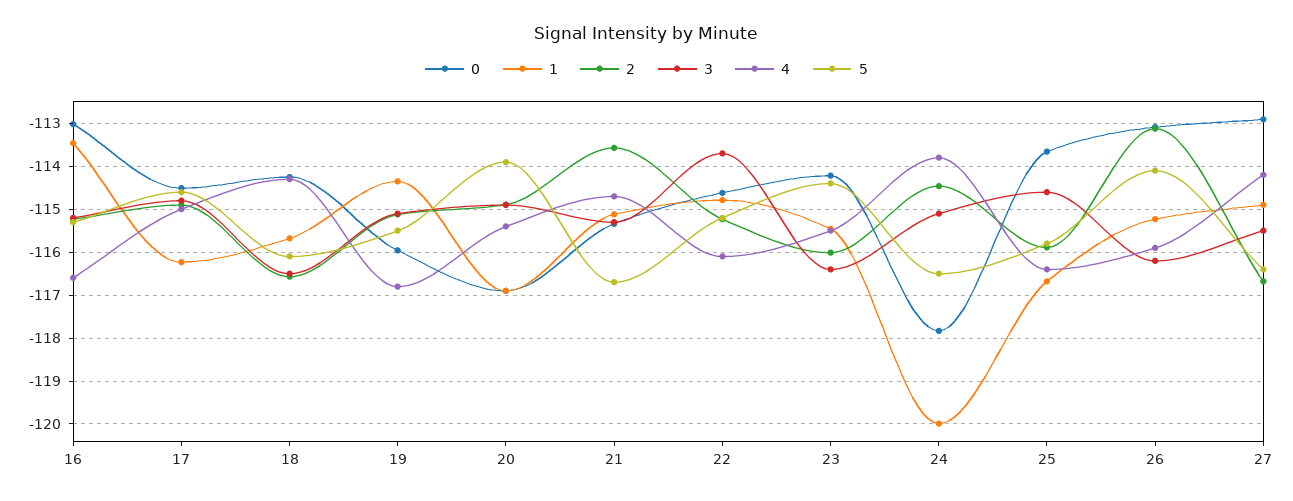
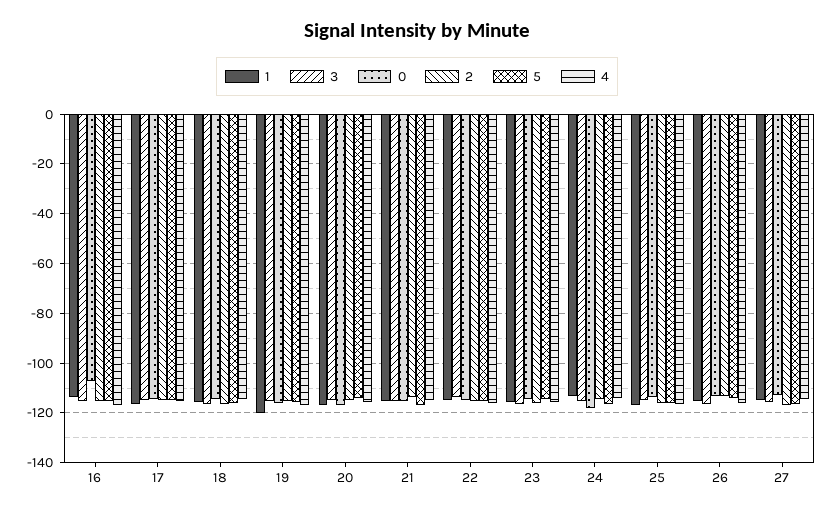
0, 16: -113 -> -107.5
1, 19: -114.4 -> -120
1, 24: -120 -> -112.5

